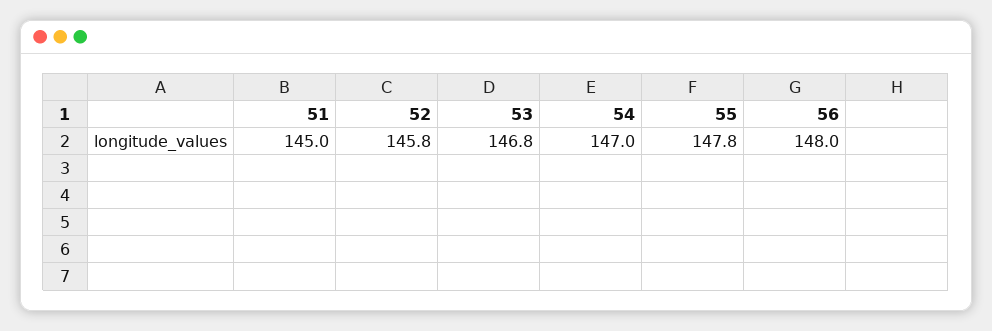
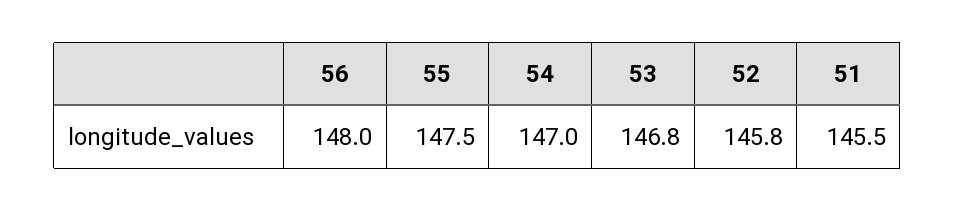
51: 145 -> 145.5
55: 147.8 -> 147.5

